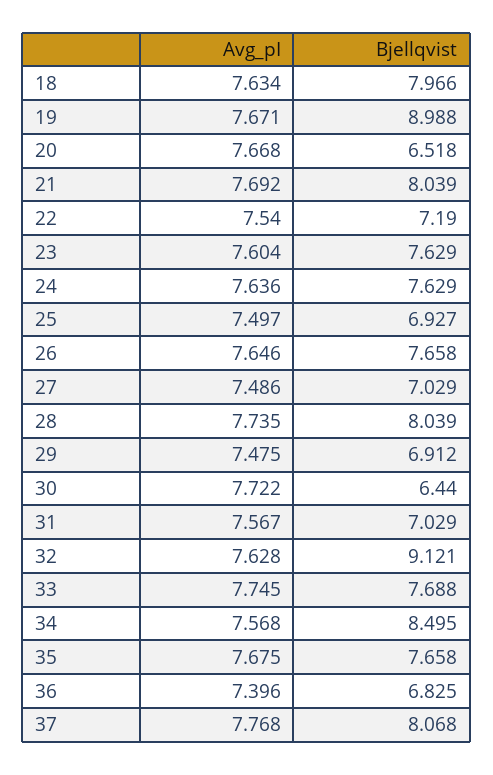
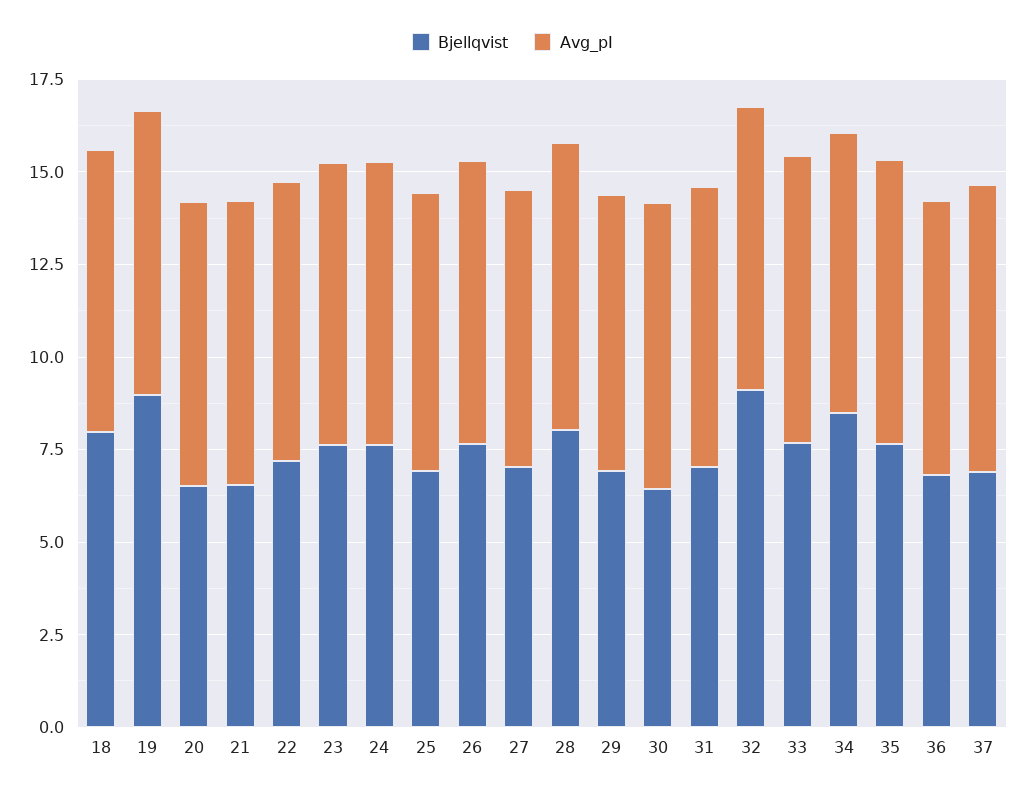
Bjellqvist, 21: 8.039 -> 6.5
Bjellqvist, 37: 8.068 -> 7

